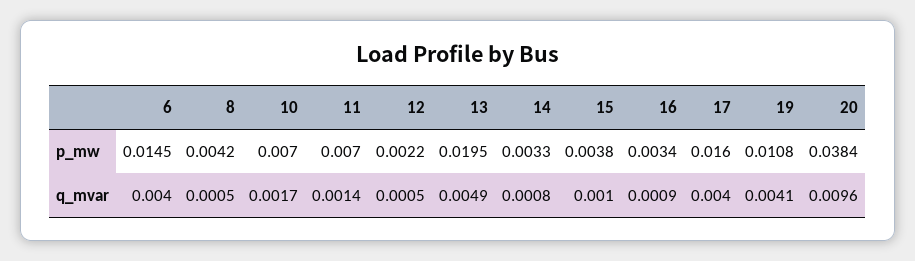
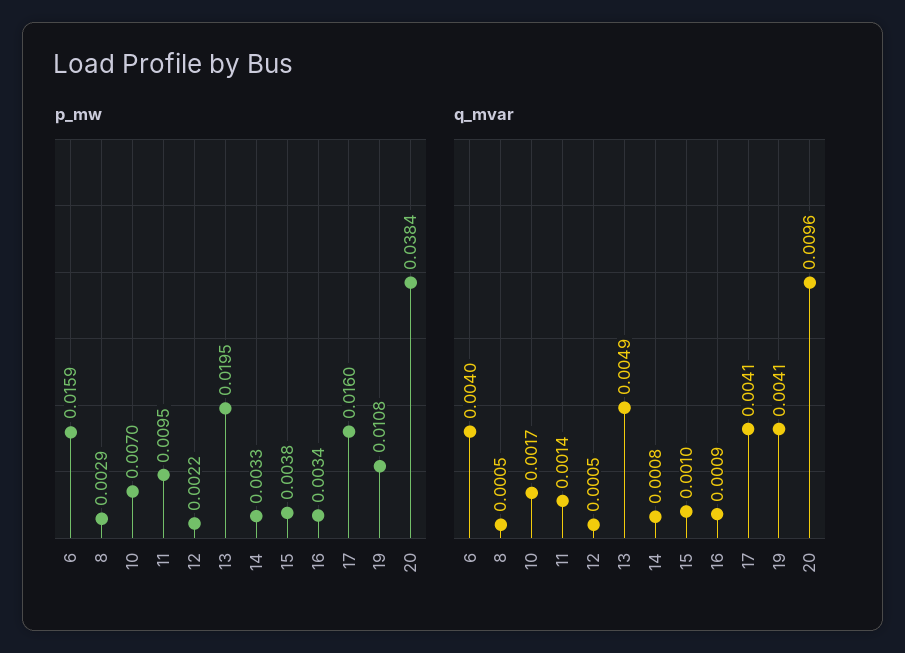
p_mw, 6: 0.0145 -> 0.0159
p_mw, 8: 0.0042 -> 0.0029
p_mw, 11: 0.007 -> 0.0095
q_mvar, 17: 0.004 -> 0.0041

